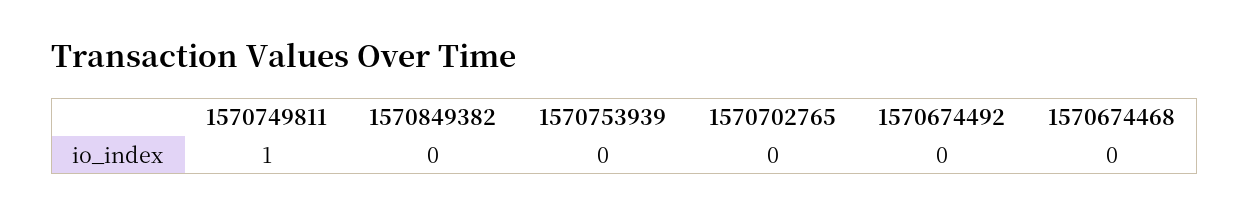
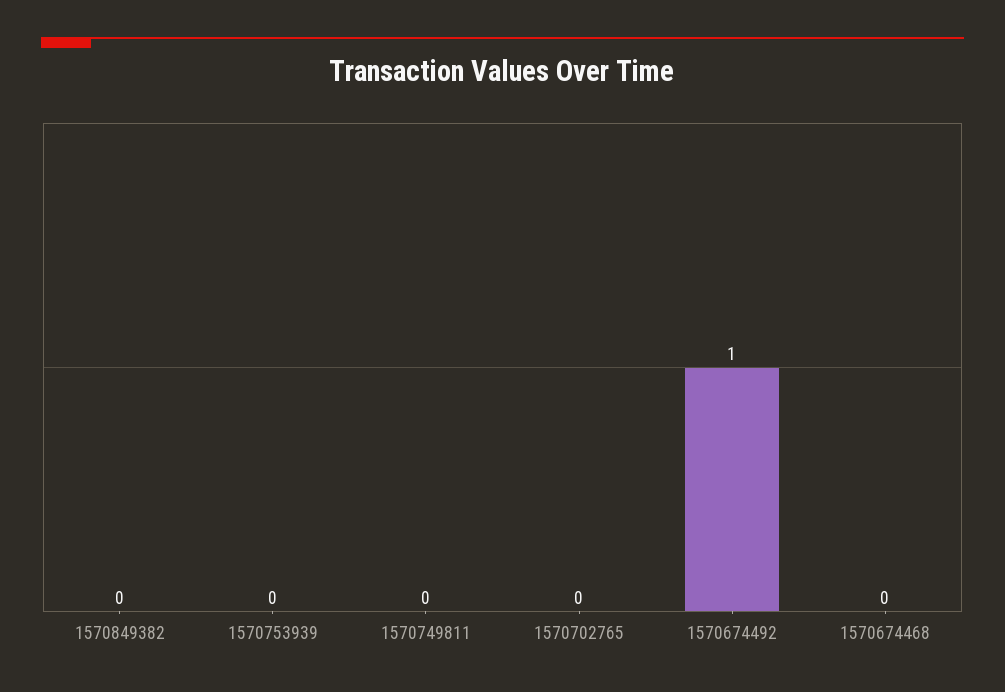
1570749811: 1 -> 0
1570674492: 0 -> 1

